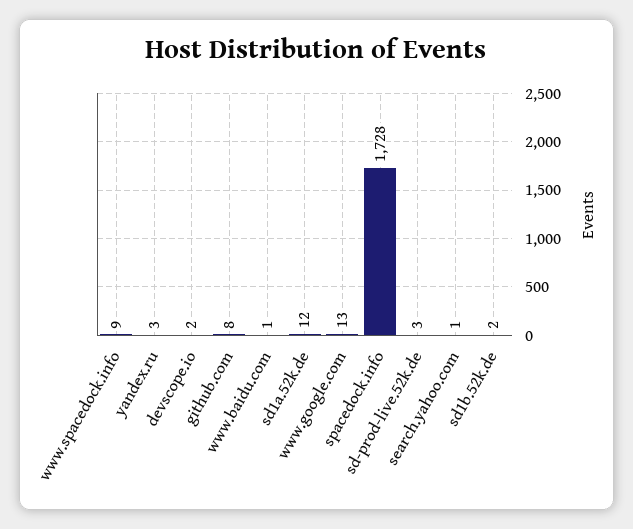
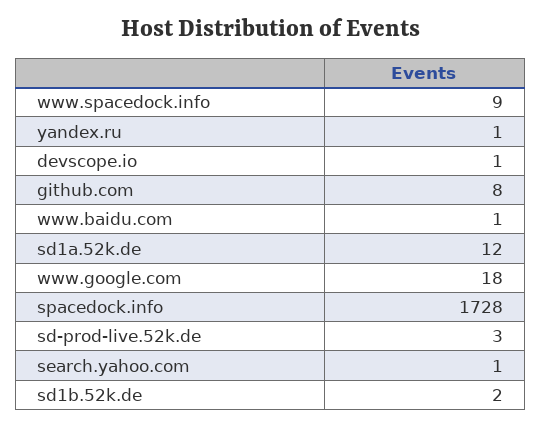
yandex.ru: 3 -> 1
devscope.io: 2 -> 1
www.google.com: 13 -> 18

